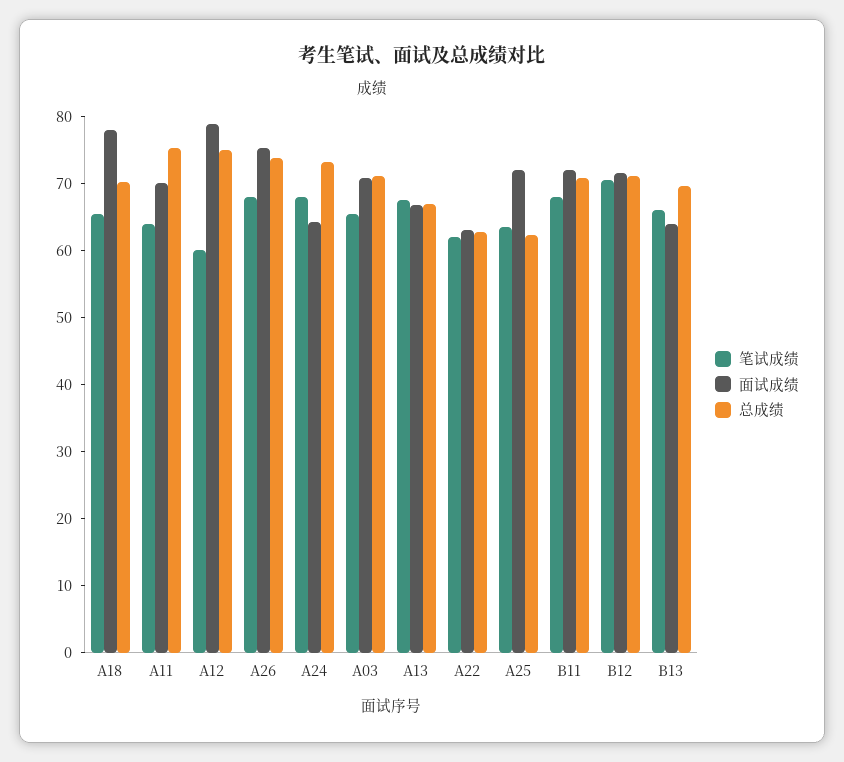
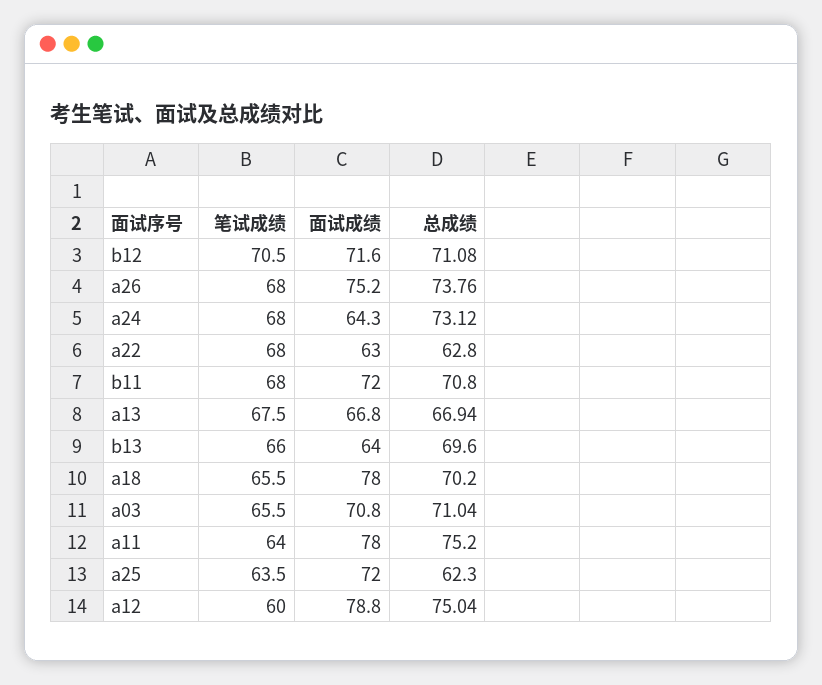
面试成绩, A11: 70 -> 78
笔试成绩, A22: 62 -> 68

